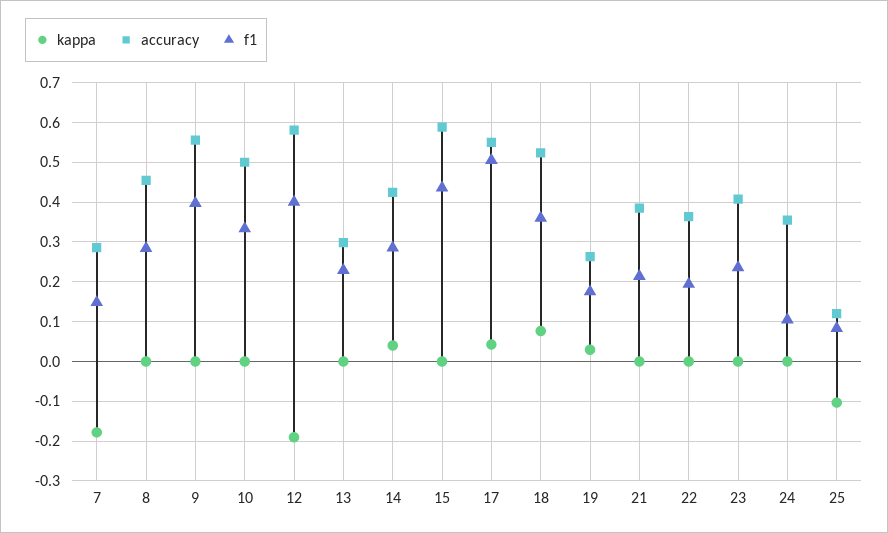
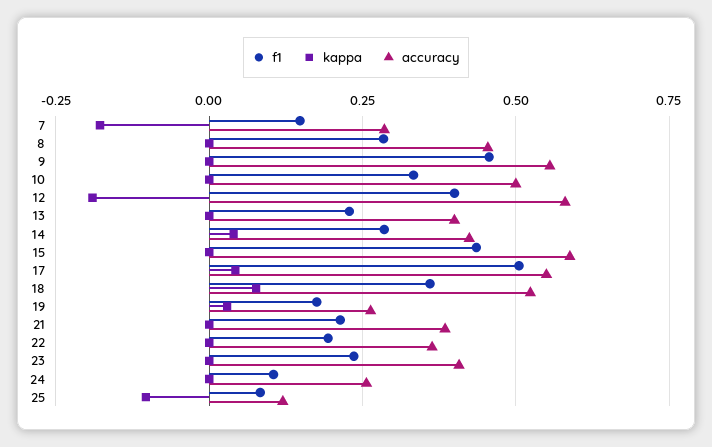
f1, 9: 0.4 -> 0.45
accuracy, 13: 0.3 -> 0.4
accuracy, 24: 0.36 -> 0.25

